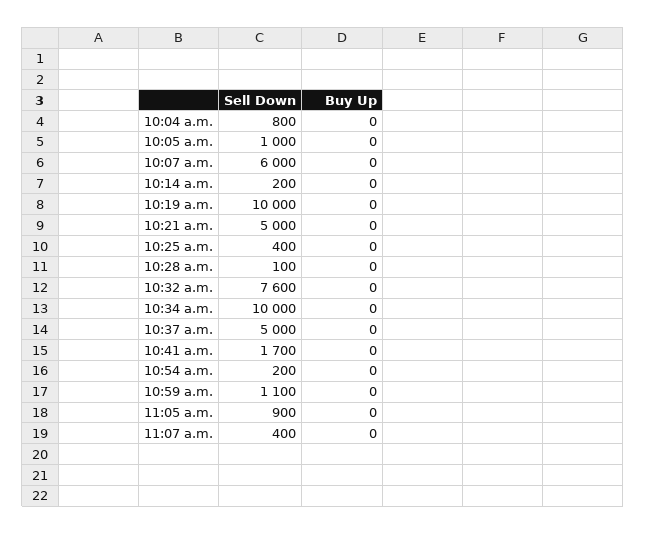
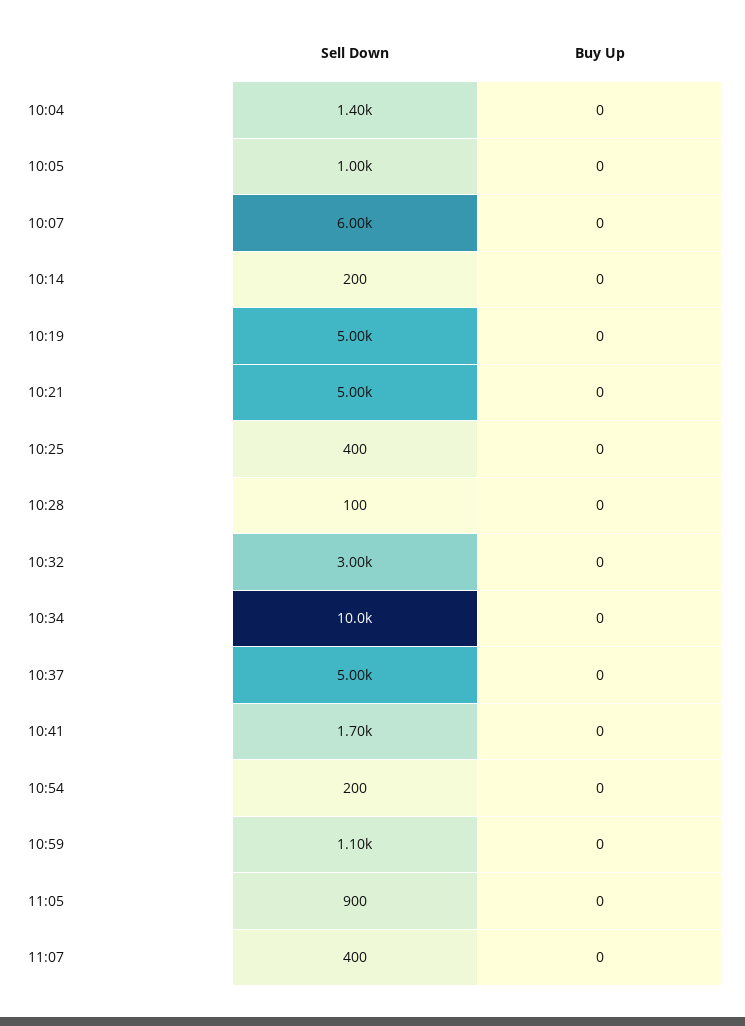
Sell Down, 10:04 a.m.: 800 -> 1400
Sell Down, 10:19 a.m.: 10000 -> 5000
Sell Down, 10:32 a.m.: 7600 -> 3000

